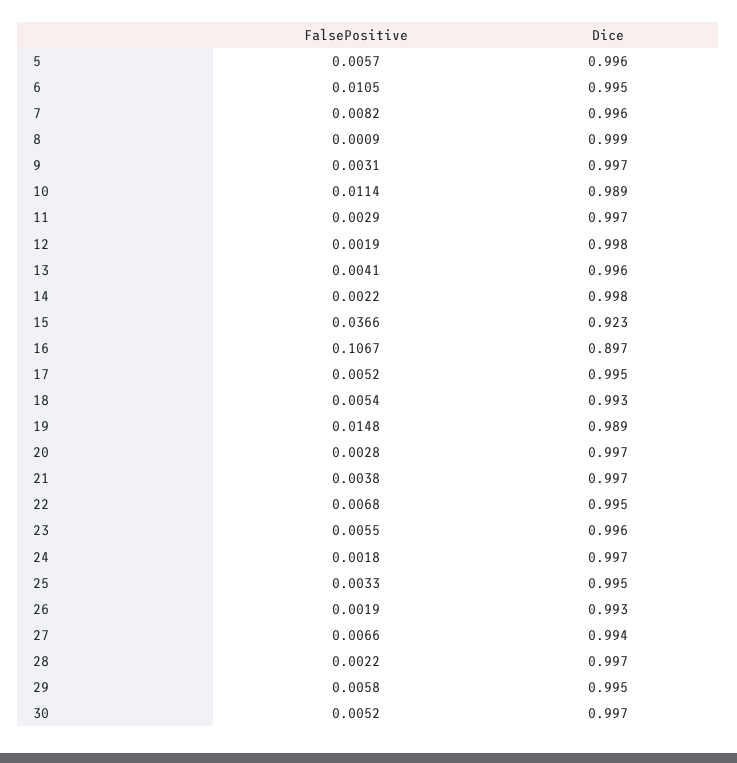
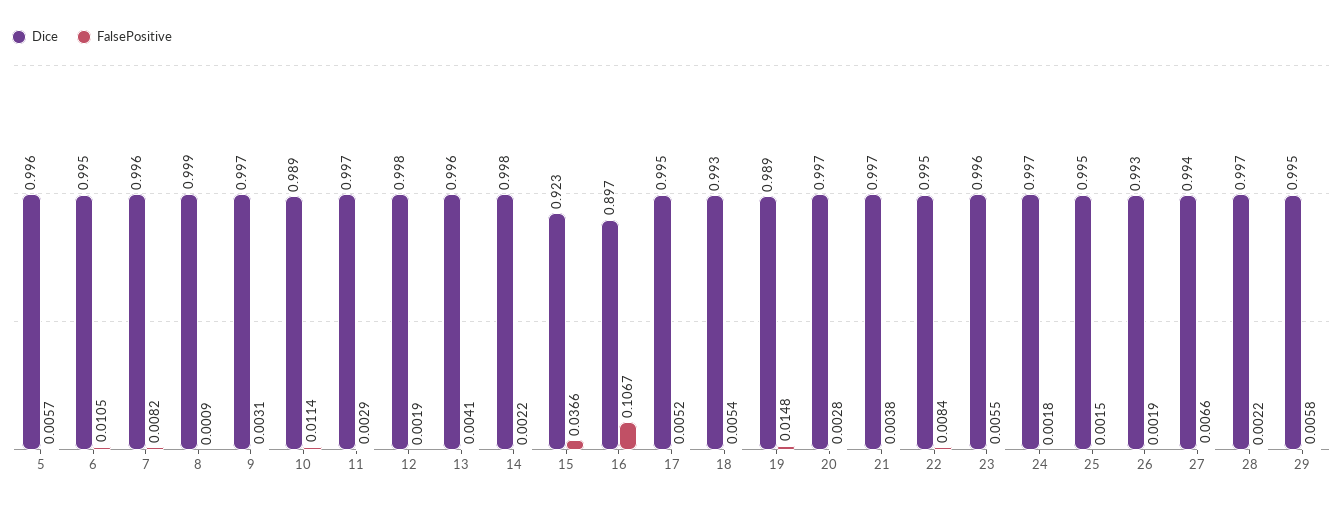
FalsePositive, 22: 0.0068 -> 0.0084
FalsePositive, 25: 0.0033 -> 0.0015
FalsePositive, 30: 0.0052 -> none
Dice, 30: 0.997 -> none

